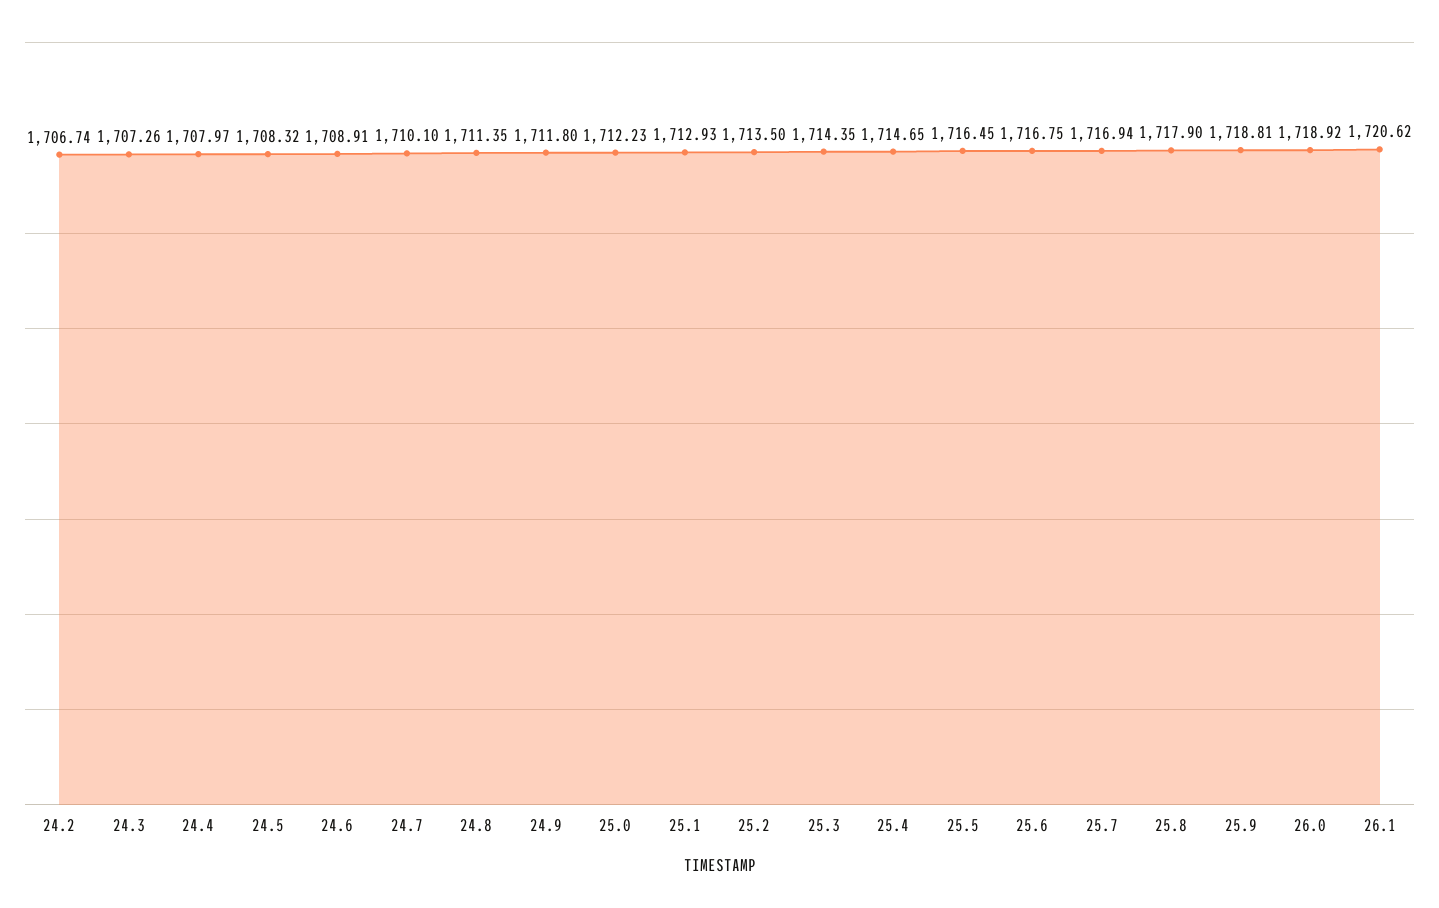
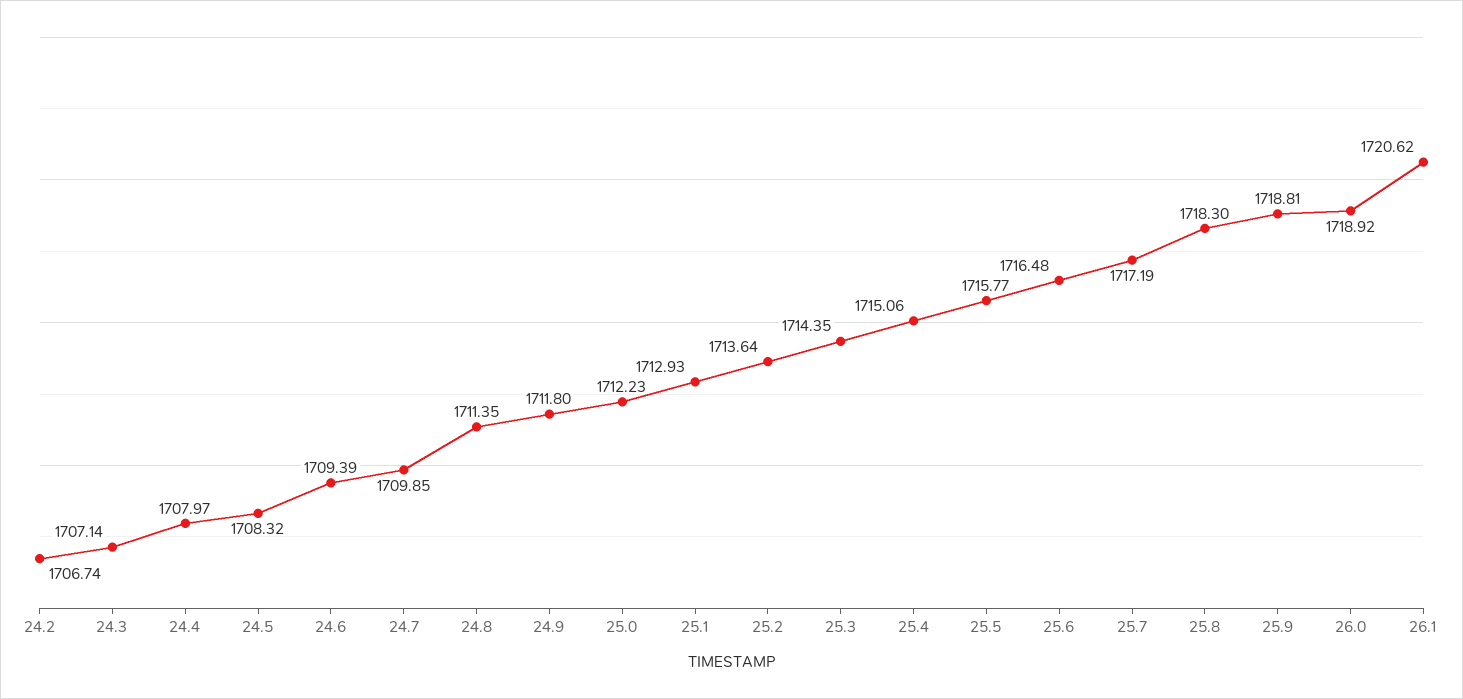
24.3: 1707.26 -> 1707.14
24.6: 1708.91 -> 1709.39
24.7: 1710.1 -> 1709.85
25.2: 1713.5 -> 1713.64
25.4: 1714.65 -> 1715.06
25.5: 1716.45 -> 1715.77
25.6: 1716.75 -> 1716.48
25.7: 1716.94 -> 1717.19
25.8: 1717.9 -> 1718.3

